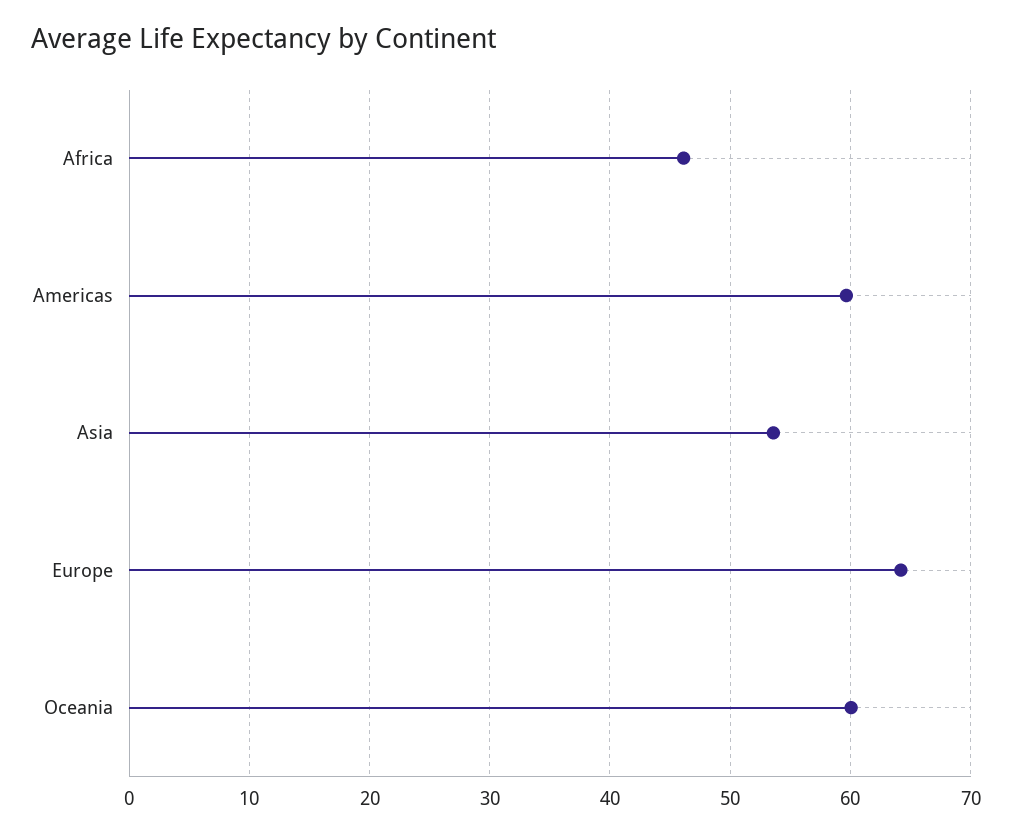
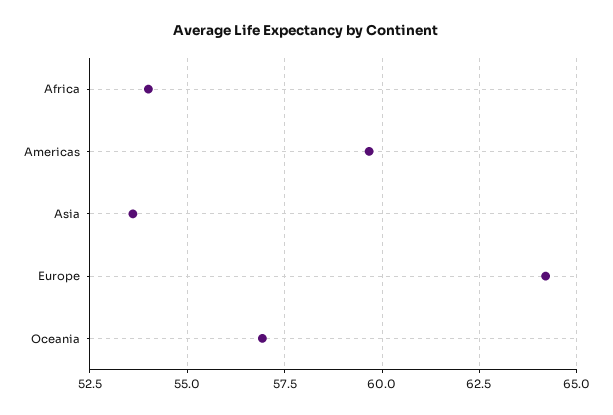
Africa: 46 -> 54
Oceania: 60 -> 57

